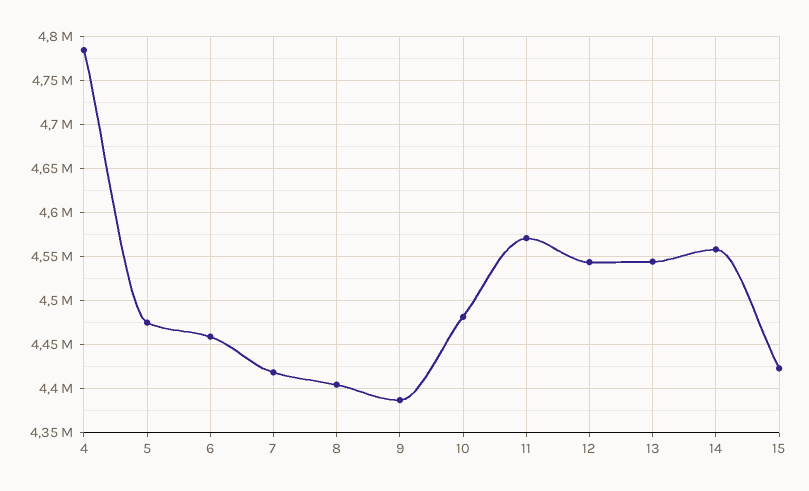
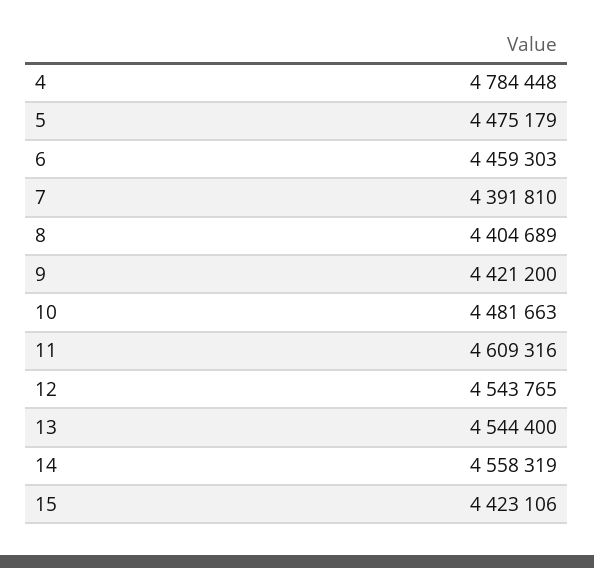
7: 4420000 -> 4391810
9: 4390000 -> 4421200
11: 4570000 -> 4609316

